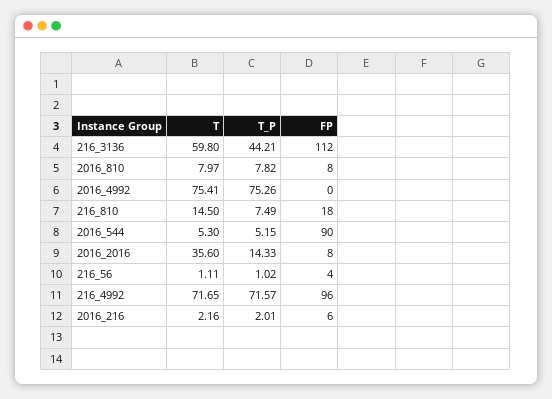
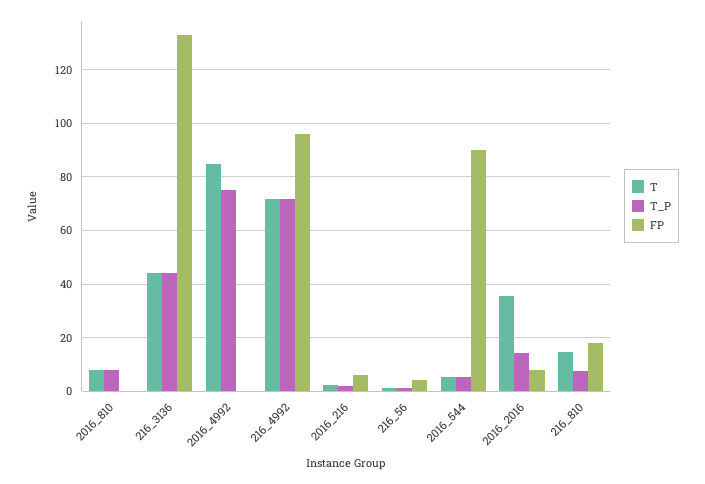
T, 216_3136: 59.8 -> 45
FP, 216_3136: 112 -> 132.5
FP, 2016_810: 8 -> 0
T, 2016_4992: 75.41 -> 85

